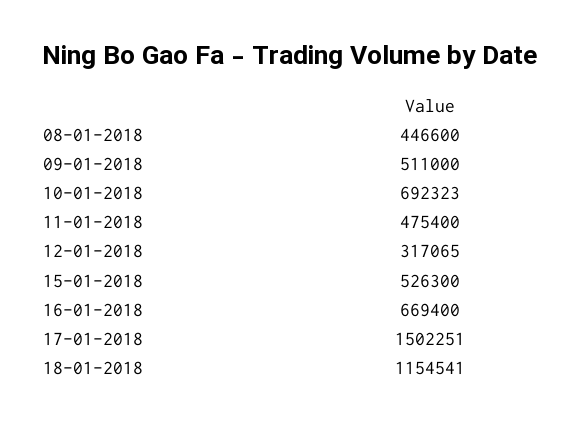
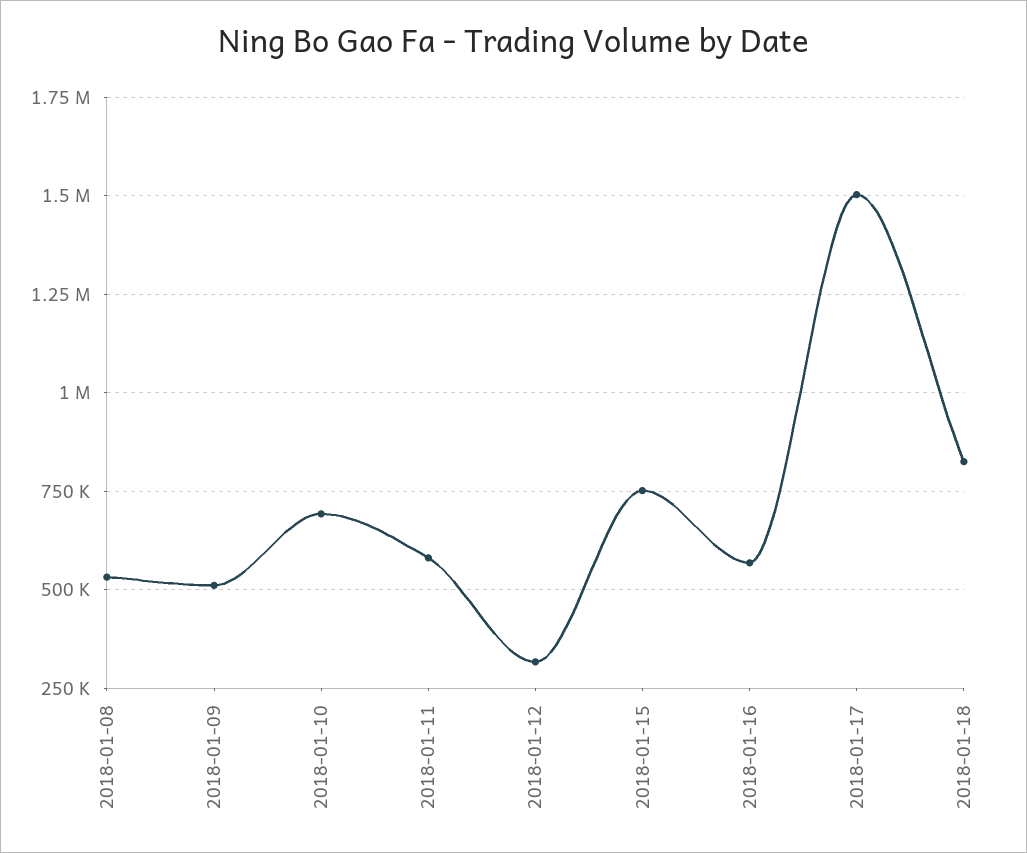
08-01-2018: 446600 -> 525000
11-01-2018: 475400 -> 575000
15-01-2018: 526300 -> 750000
16-01-2018: 669400 -> 575000
18-01-2018: 1154541 -> 825000

